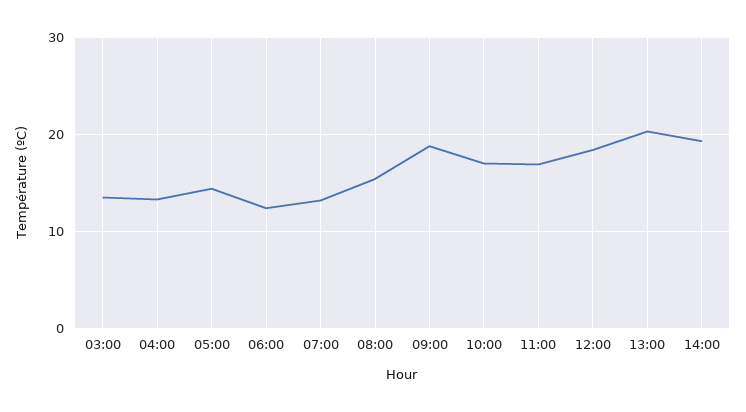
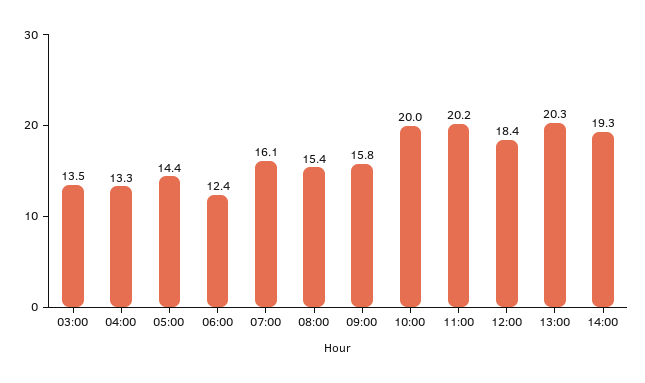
07:00: 13 -> 16.1
09:00: 19 -> 15.8
10:00: 17 -> 20
11:00: 17 -> 20.2

